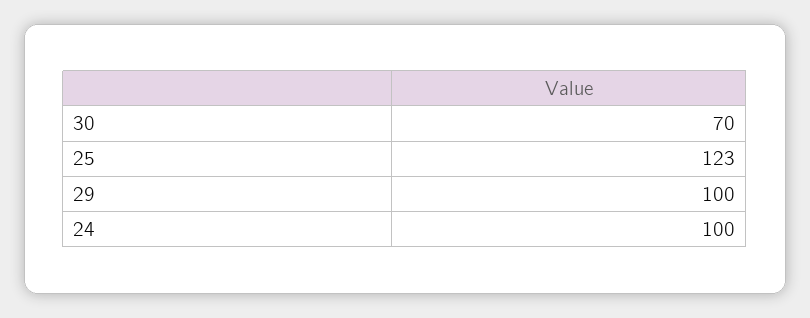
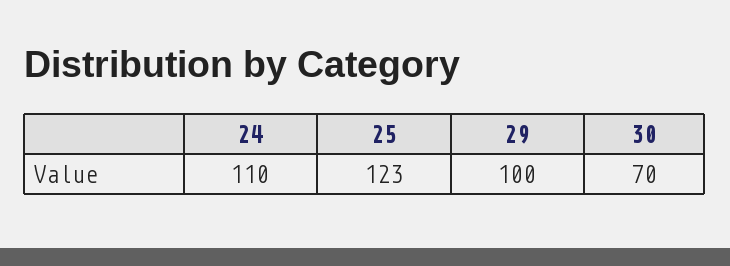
24: 100 -> 110

